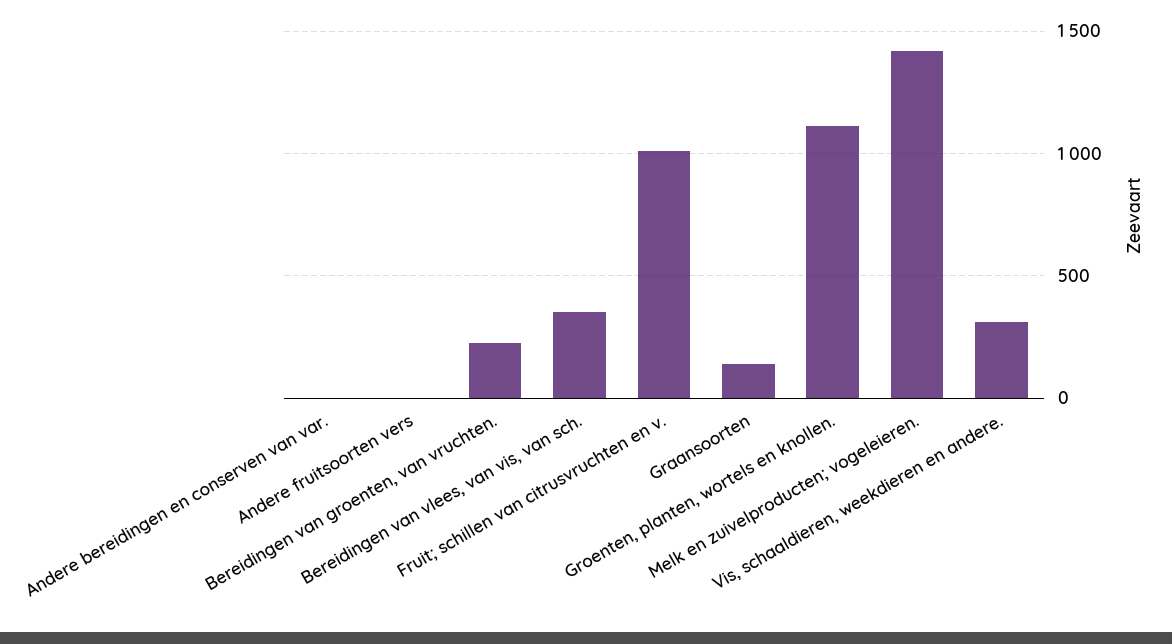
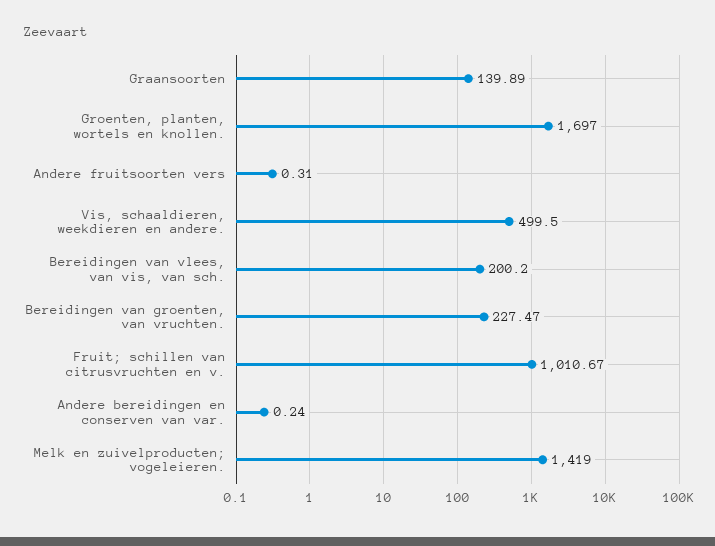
Bereidingen van vlees, van vis, van sch.: 350 -> 200.2
Groenten, planten, wortels en knollen.: 1100 -> 1697
Vis, schaaldieren, weekdieren en andere.: 300 -> 499.5

